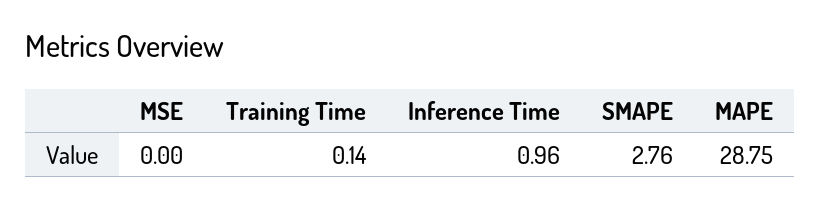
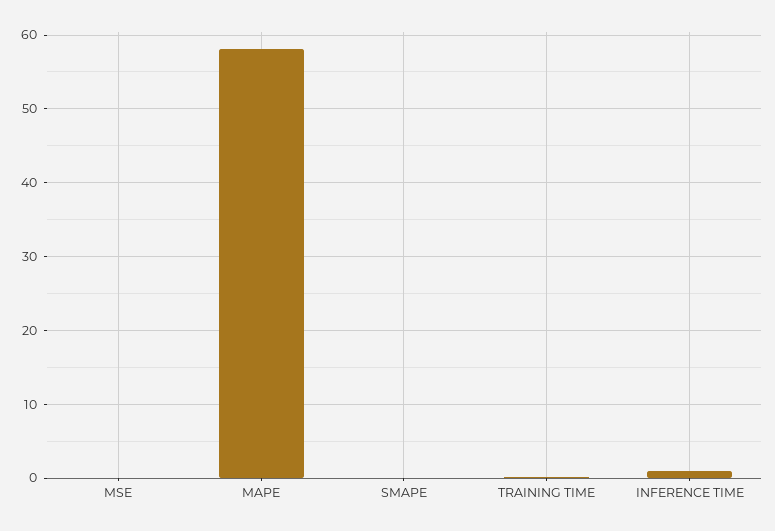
SMAPE: 2.76 -> 0
MAPE: 28.75 -> 58

